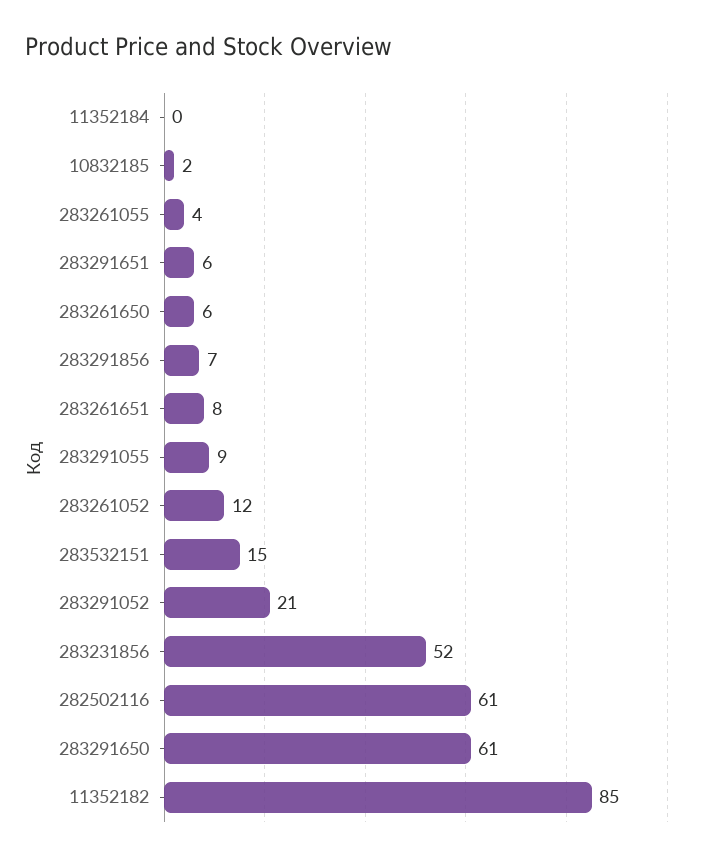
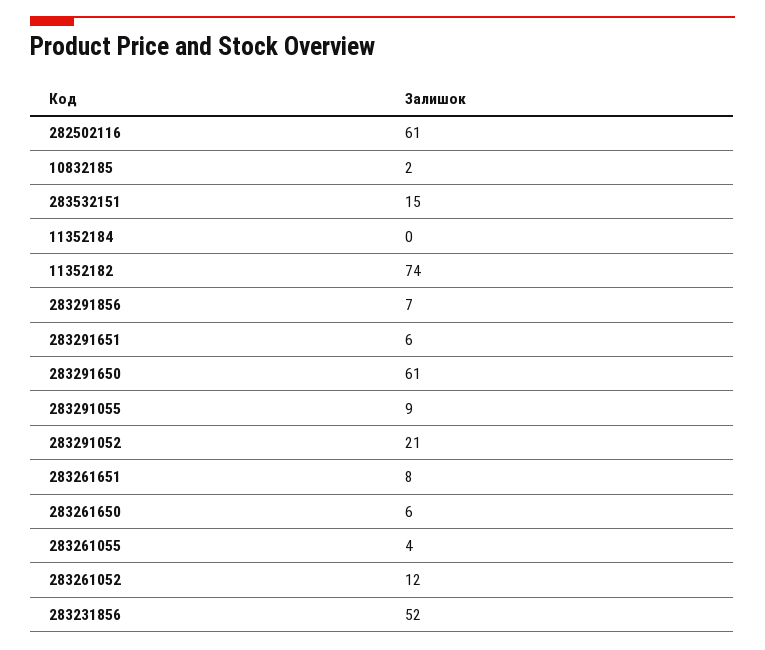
11352182: 85 -> 74

